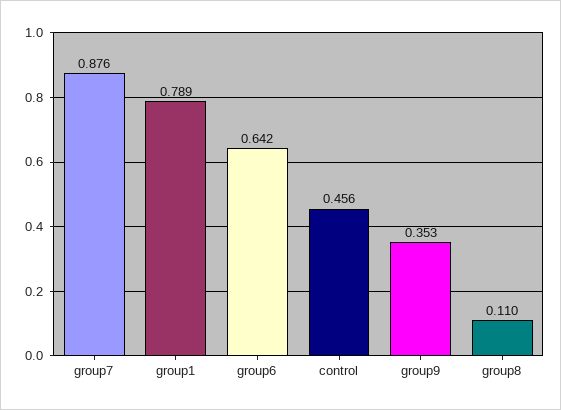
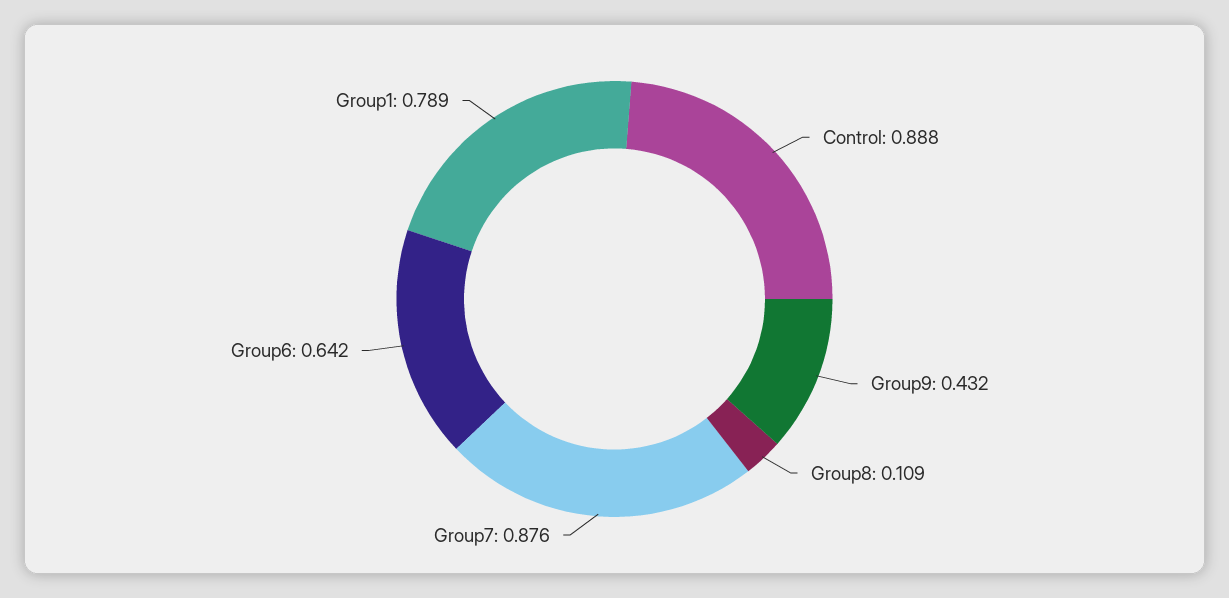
control: 0.456 -> 0.888
group9: 0.353 -> 0.432
group8: 0.11 -> 0.109

